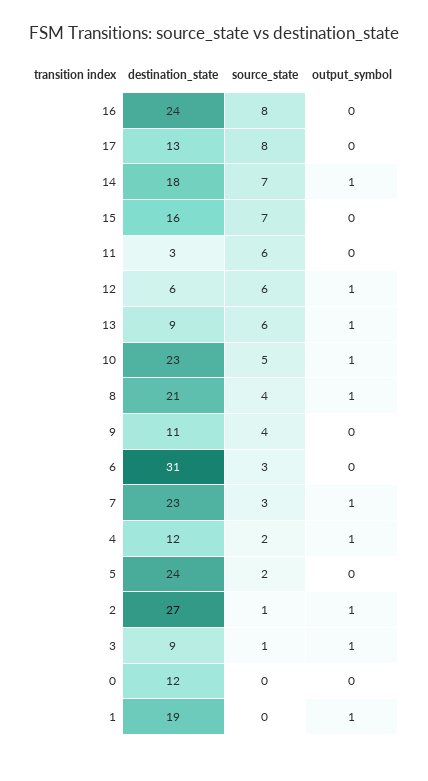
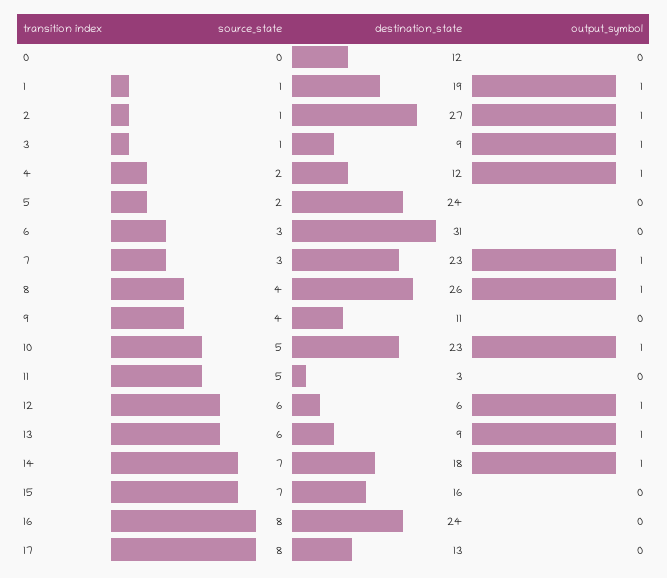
source_state, 11: 6 -> 5
destination_state, 8: 21 -> 26
source_state, 1: 0 -> 1

